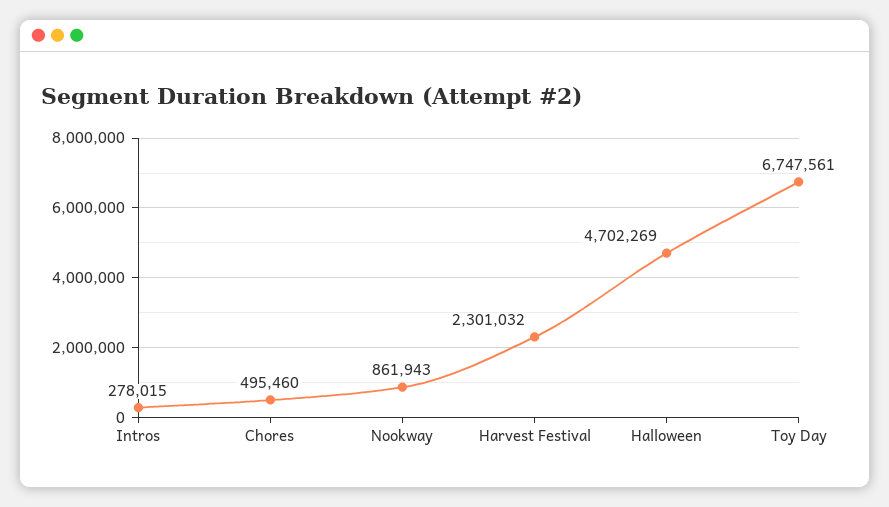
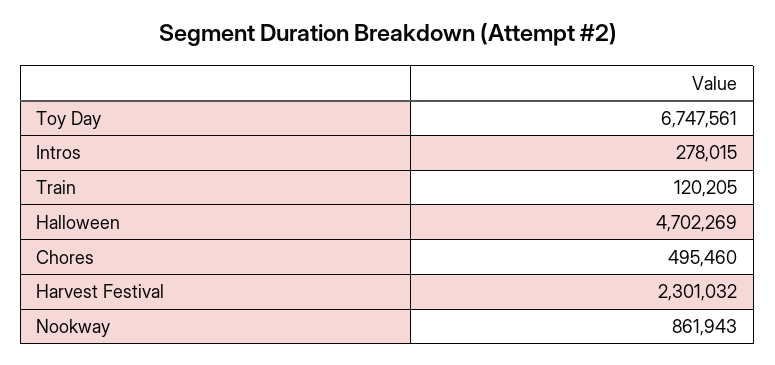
Train: none -> 120205

